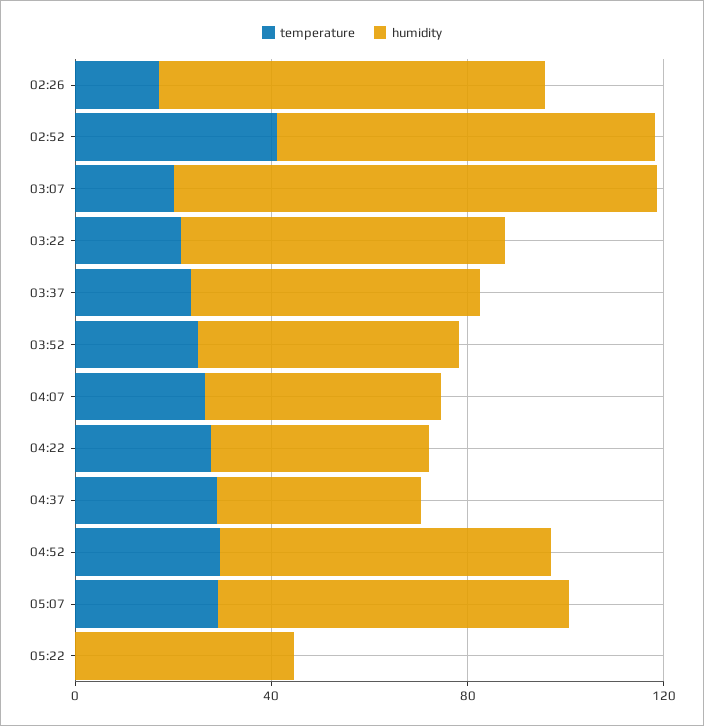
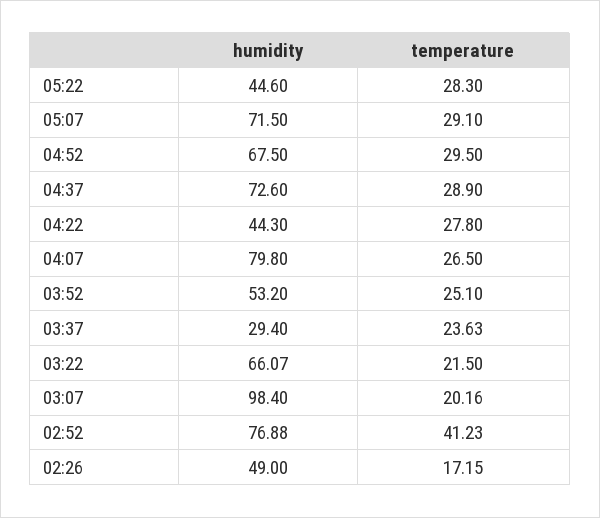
humidity, 02:26: 80 -> 49
humidity, 03:37: 60 -> 29.4
humidity, 04:07: 50 -> 79.8
humidity, 04:37: 40 -> 72.6
temperature, 05:22: 0 -> 28.3

